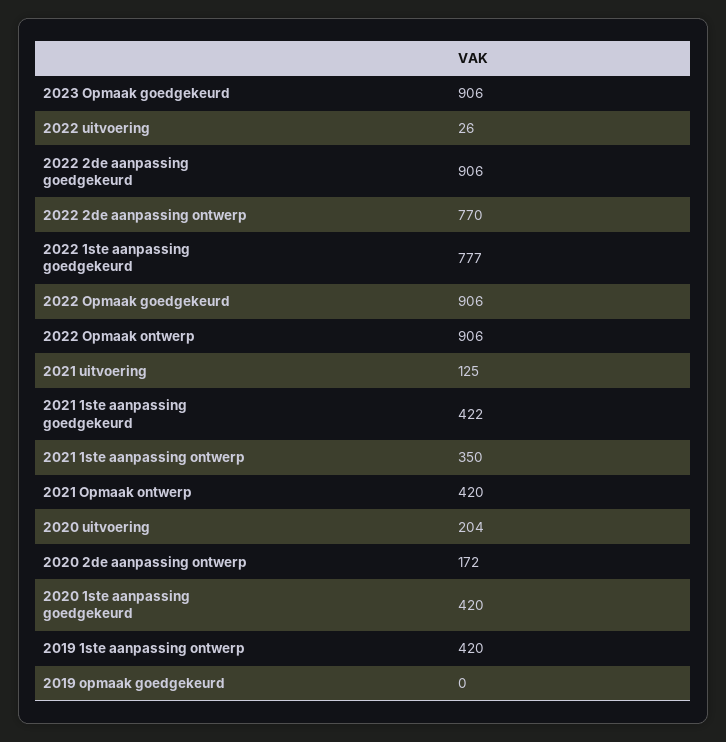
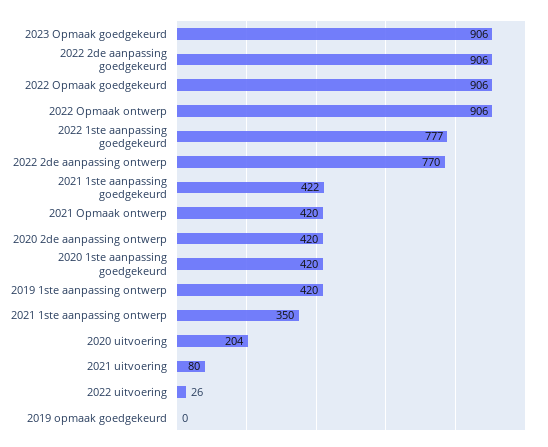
2021 uitvoering: 125 -> 80
2020 2de aanpassing ontwerp: 172 -> 420

